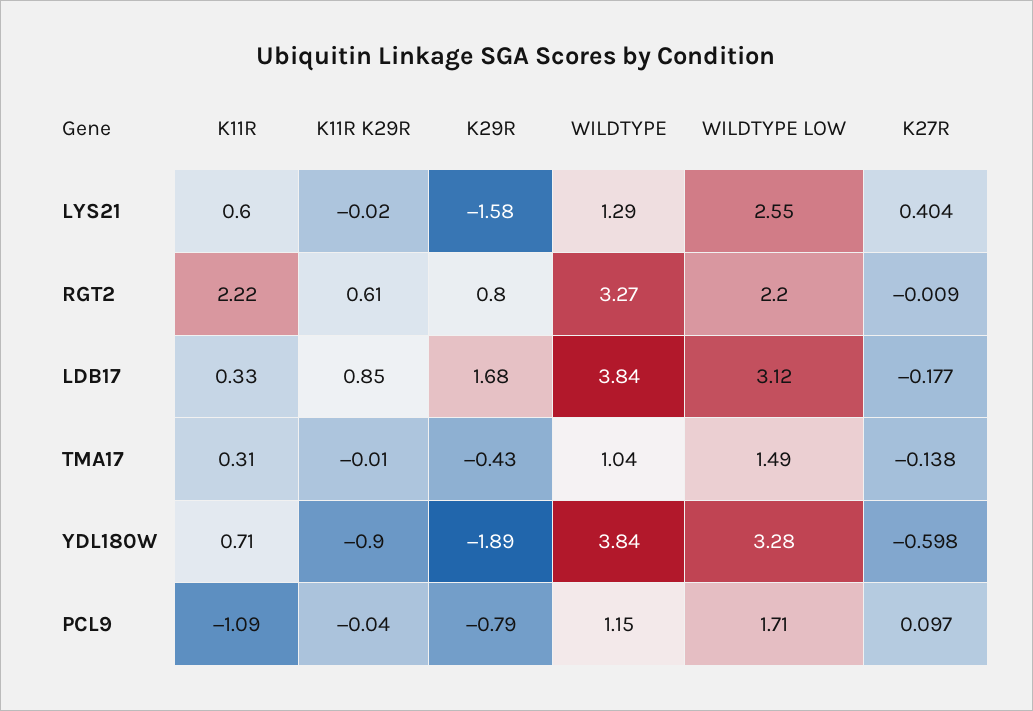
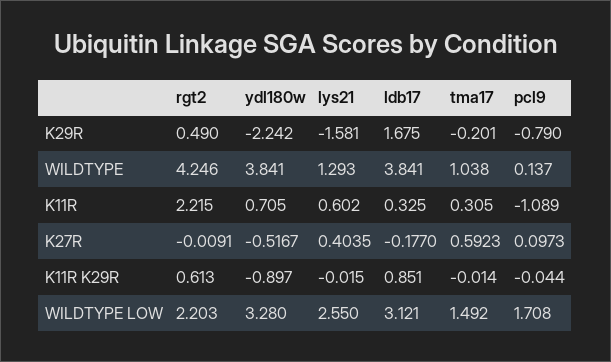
K29R, RGT2: 0.8 -> 0.49
WILDTYPE, RGT2: 3.27 -> 4.246
K29R, TMA17: -0.43 -> -0.201
K27R, TMA17: -0.138 -> 0.5923
K29R, YDL180W: -1.89 -> -2.242
K27R, YDL180W: -0.598 -> -0.5167
WILDTYPE, PCL9: 1.15 -> 0.137

